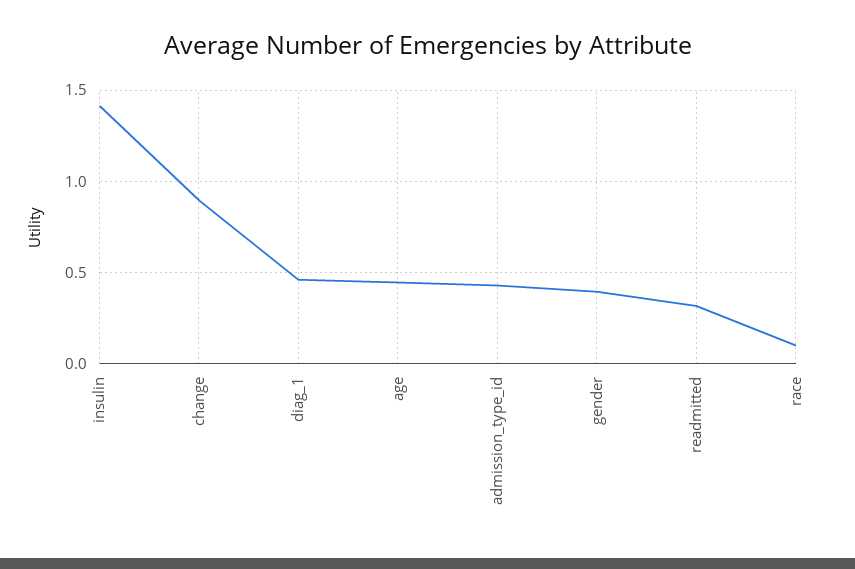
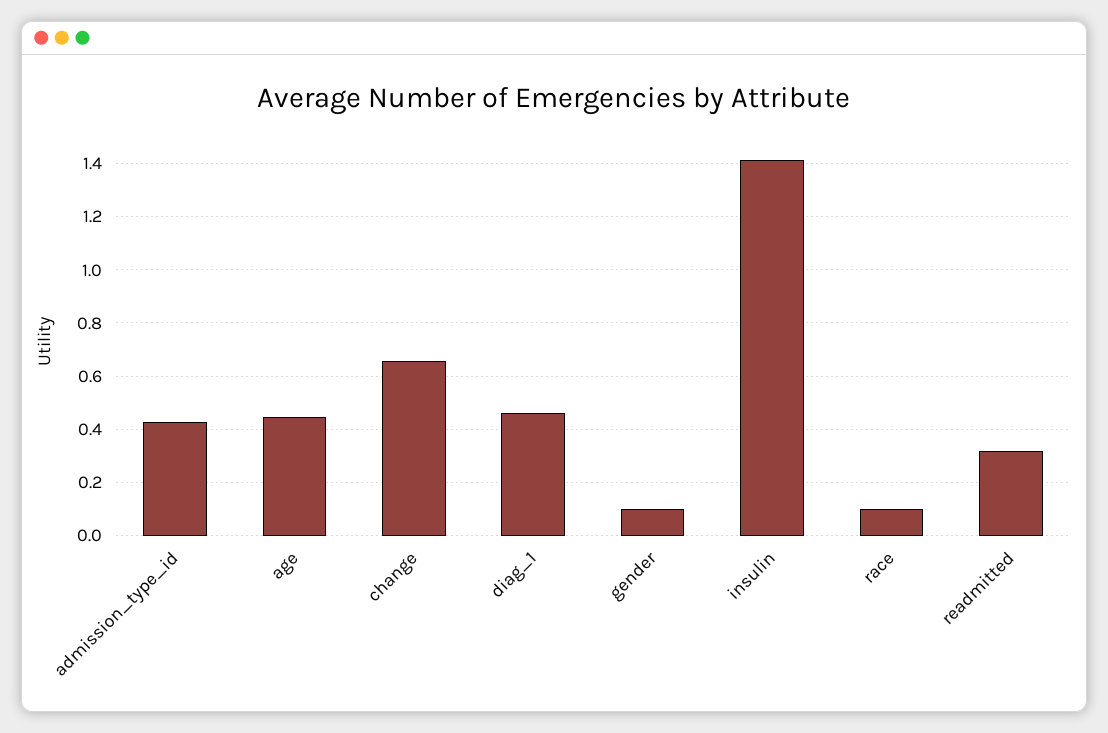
change: 0.9 -> 0.65
gender: 0.4 -> 0.1

